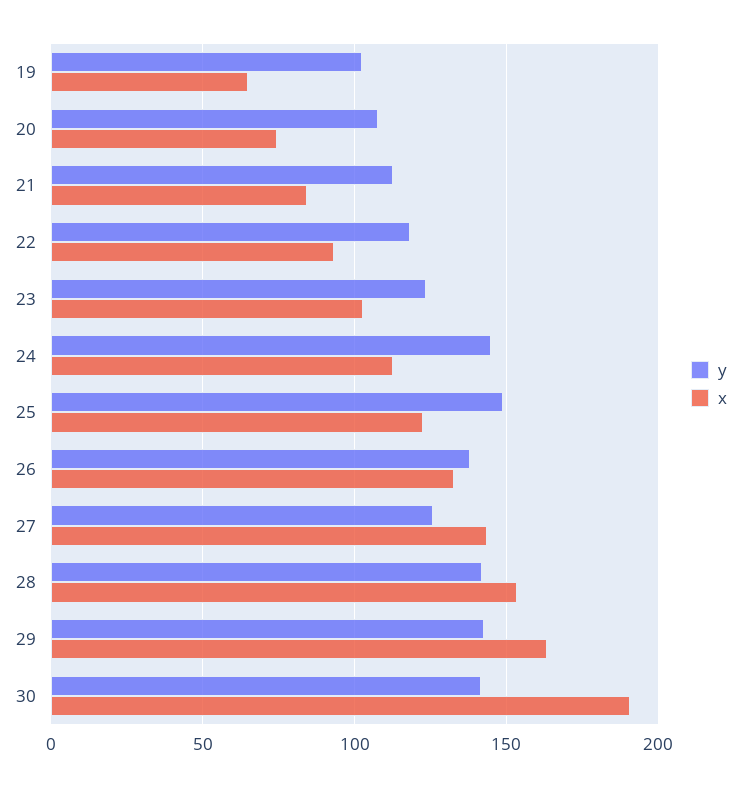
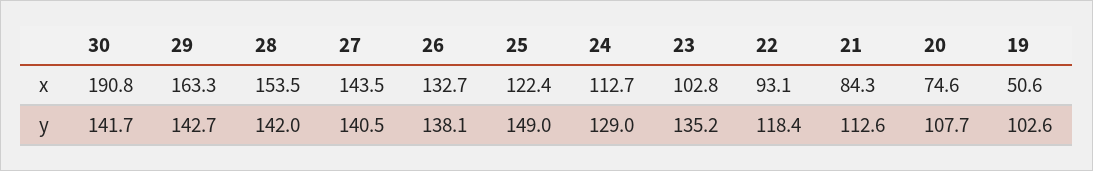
x, 19: 65 -> 50.6
y, 23: 125 -> 135.2
y, 24: 145 -> 129
y, 27: 125 -> 140.5

